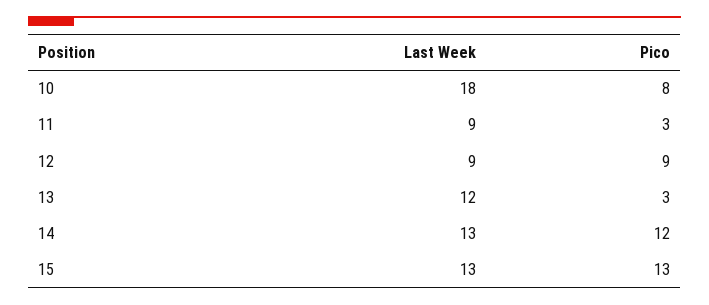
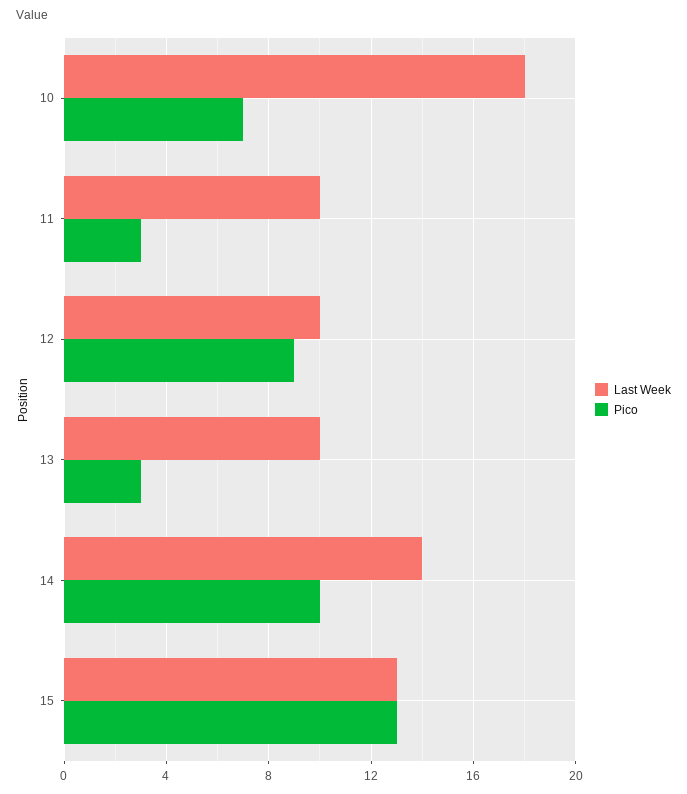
Pico, 10: 8 -> 7
Last Week, 11: 9 -> 10
Last Week, 12: 9 -> 10
Last Week, 13: 12 -> 10
Last Week, 14: 13 -> 14
Pico, 14: 12 -> 10

